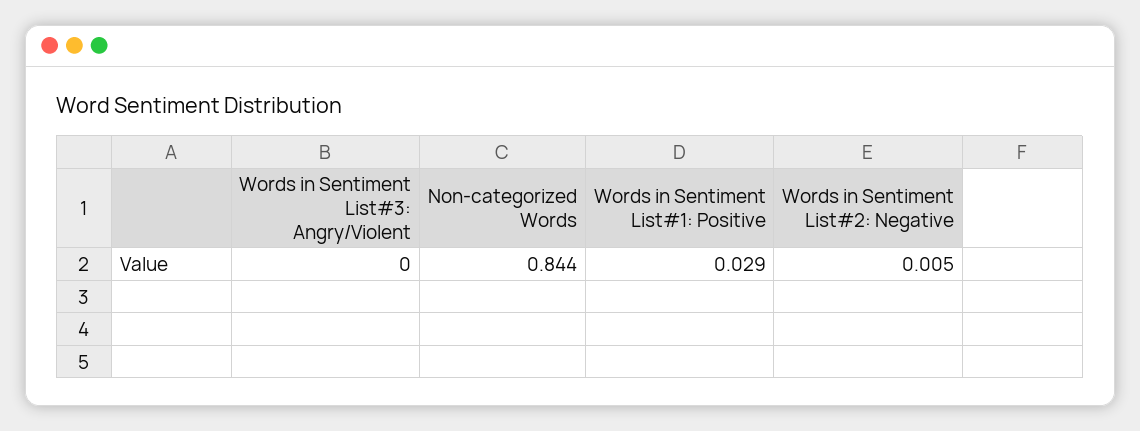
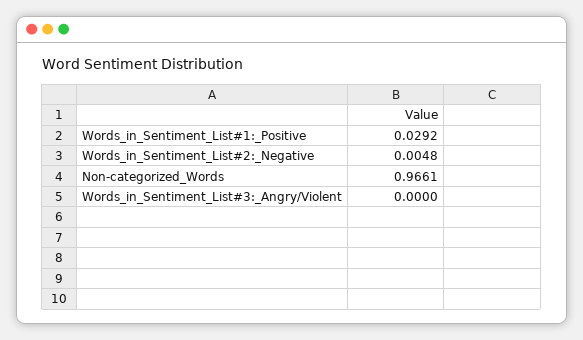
Non-categorized Words: 0.844 -> 0.9661

